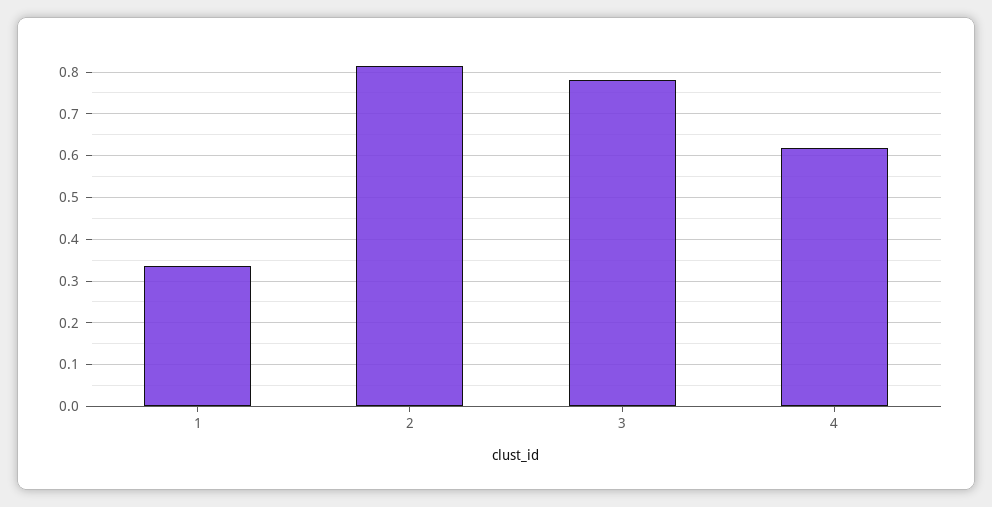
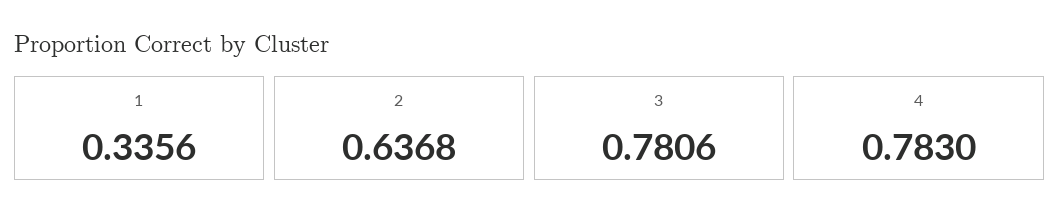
2: 0.82 -> 0.6368
4: 0.62 -> 0.783

